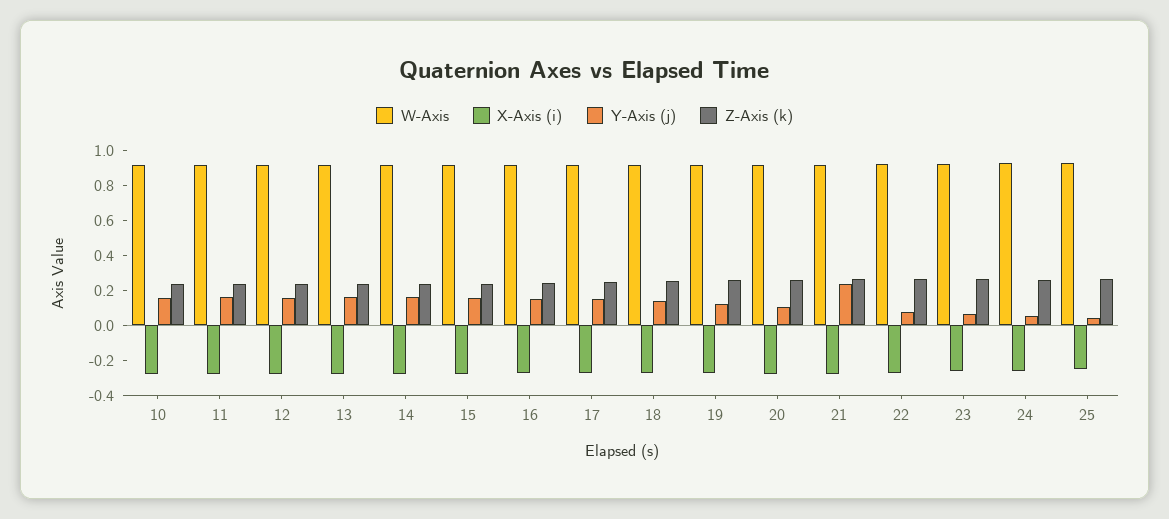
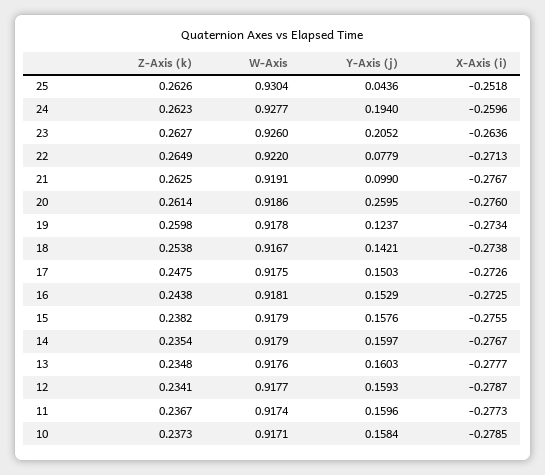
Y-Axis (j), 20: 0.1 -> 0.2595
Y-Axis (j), 21: 0.25 -> 0.099
Y-Axis (j), 23: 0.05 -> 0.2052
Y-Axis (j), 24: 0.05 -> 0.194

